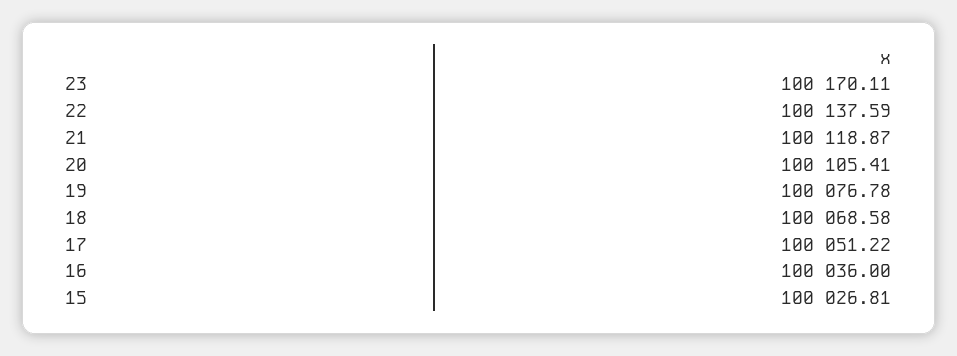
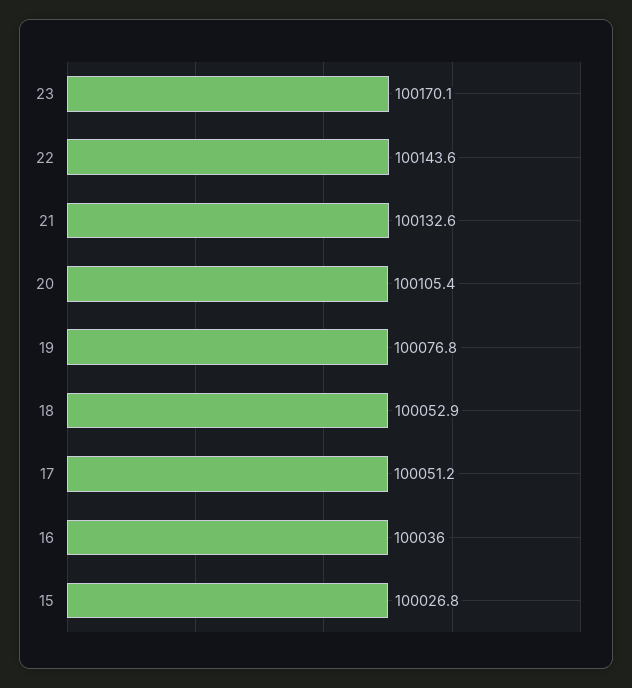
22: 100137.59 -> 100143.6
21: 100118.87 -> 100132.6
18: 100068.58 -> 100052.9

